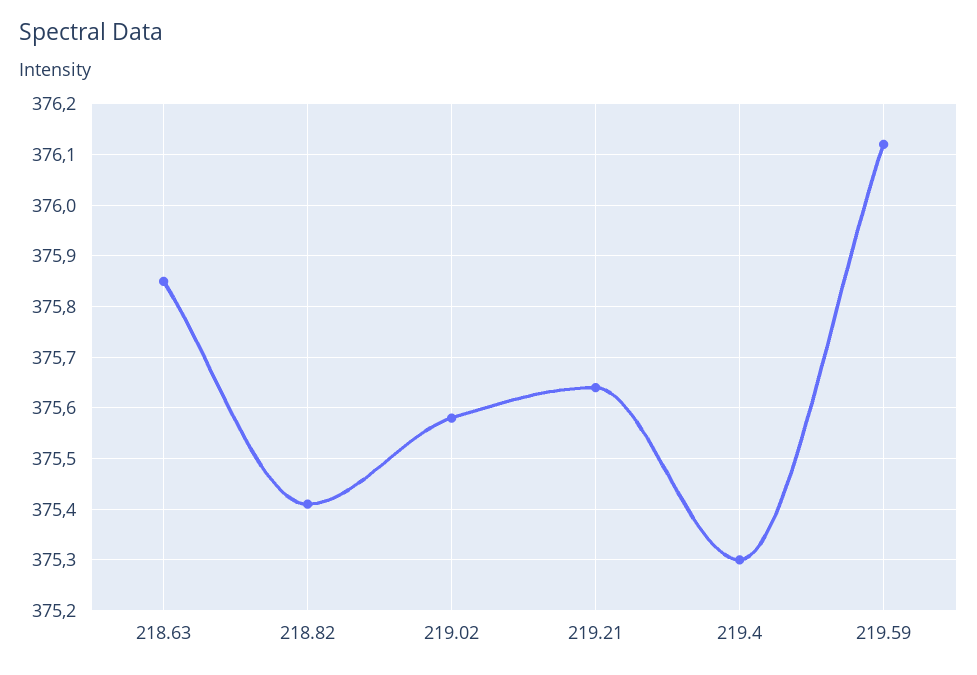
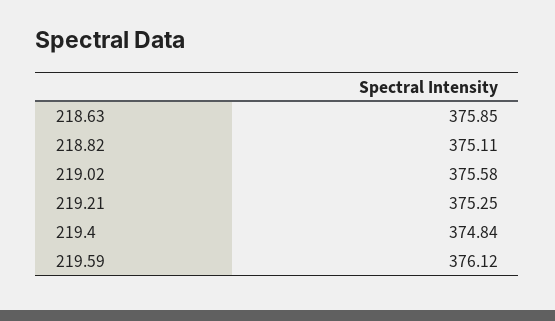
218.82: 375.4 -> 375.11
219.21: 375.65 -> 375.25
219.4: 375.3 -> 374.84

